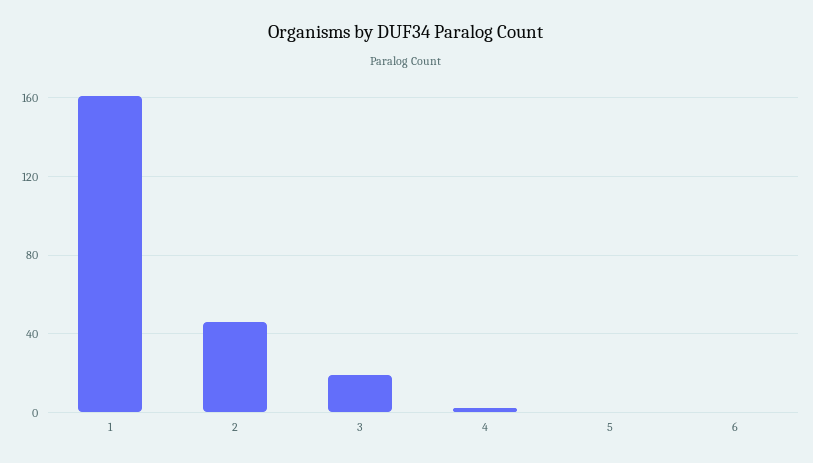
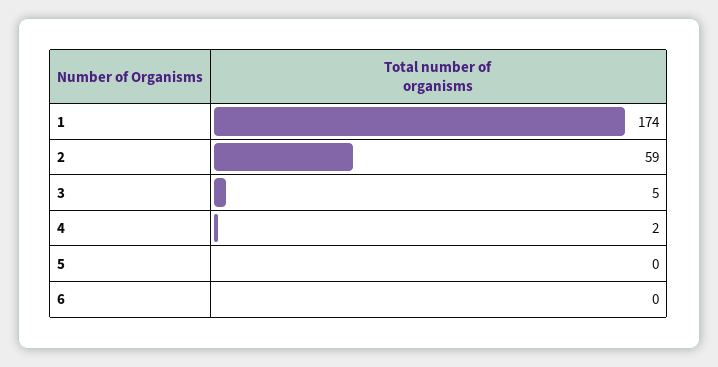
1: 160 -> 174
2: 45 -> 59
3: 20 -> 5

